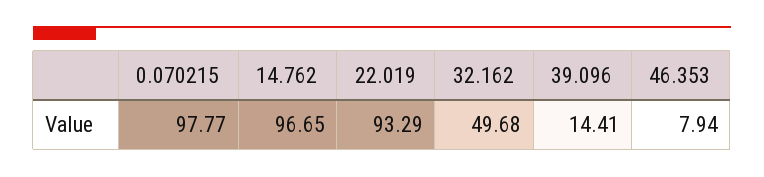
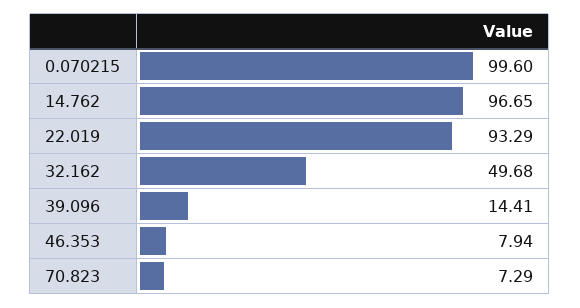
0.070215: 97.77 -> 99.6
70.823: none -> 7.29

